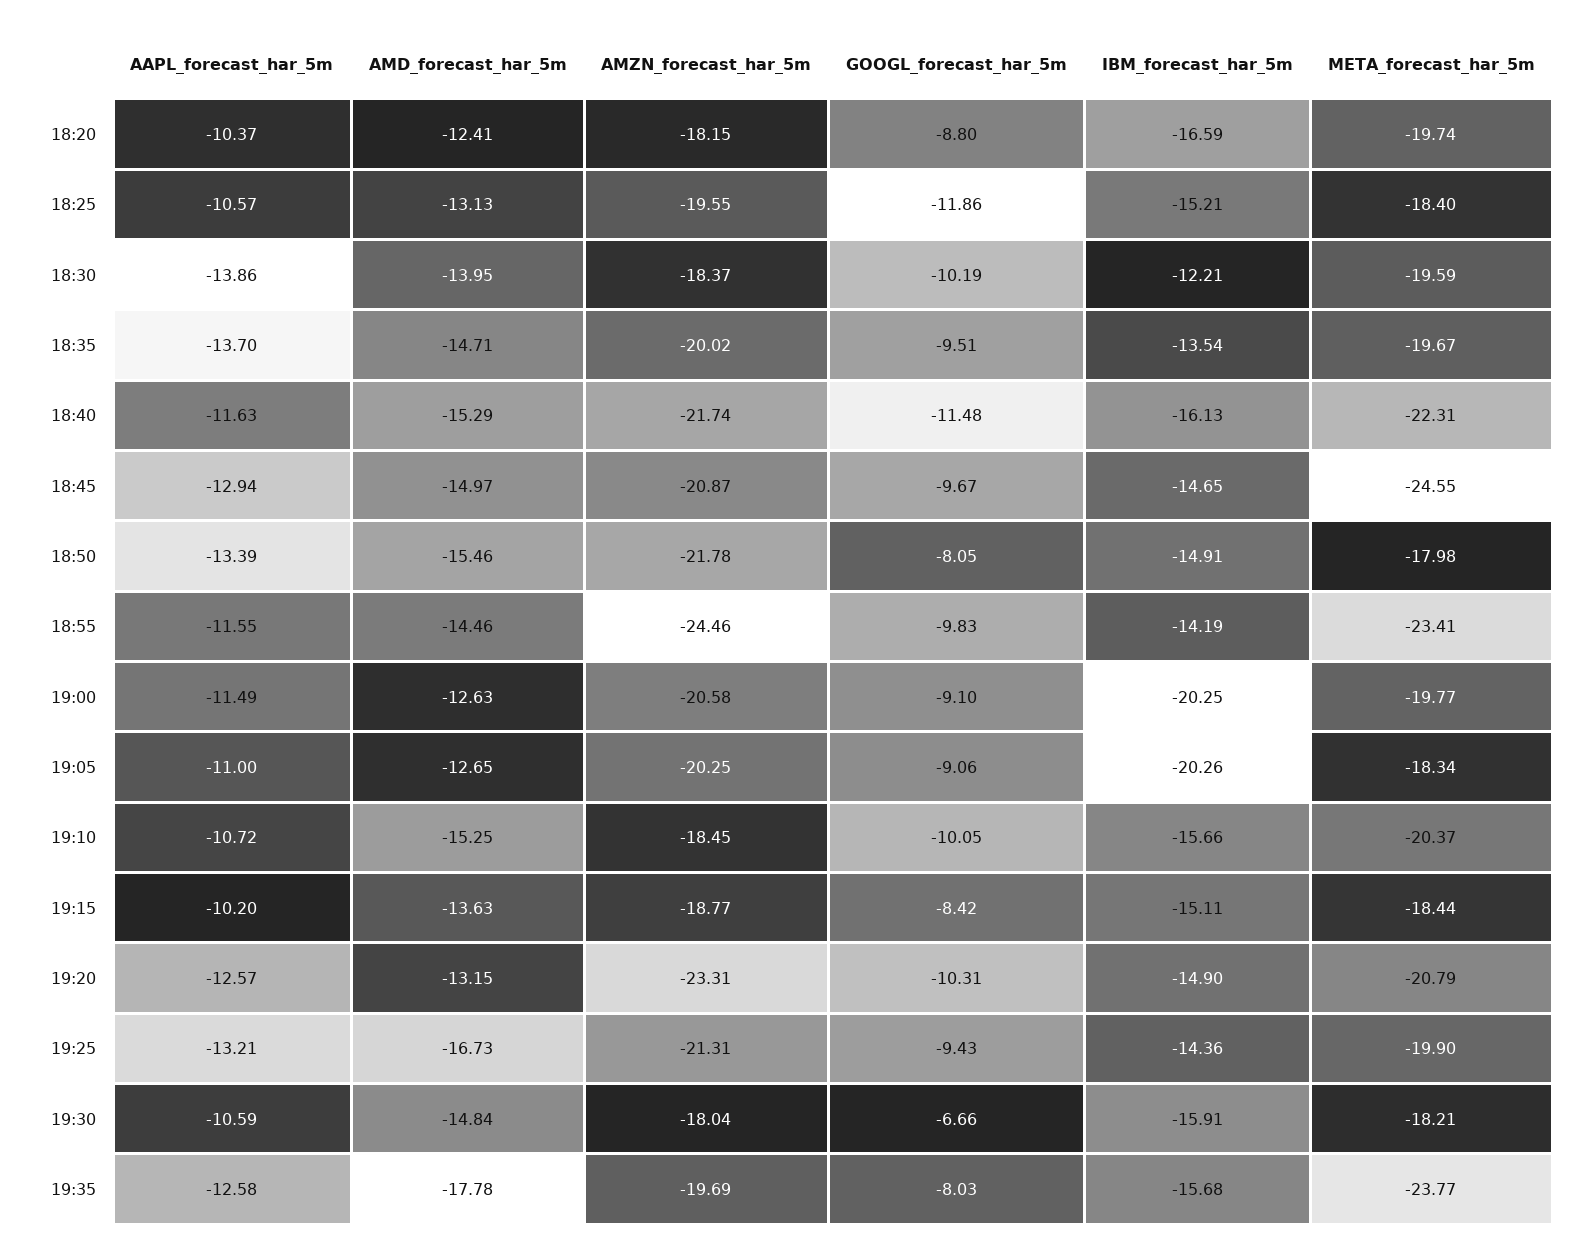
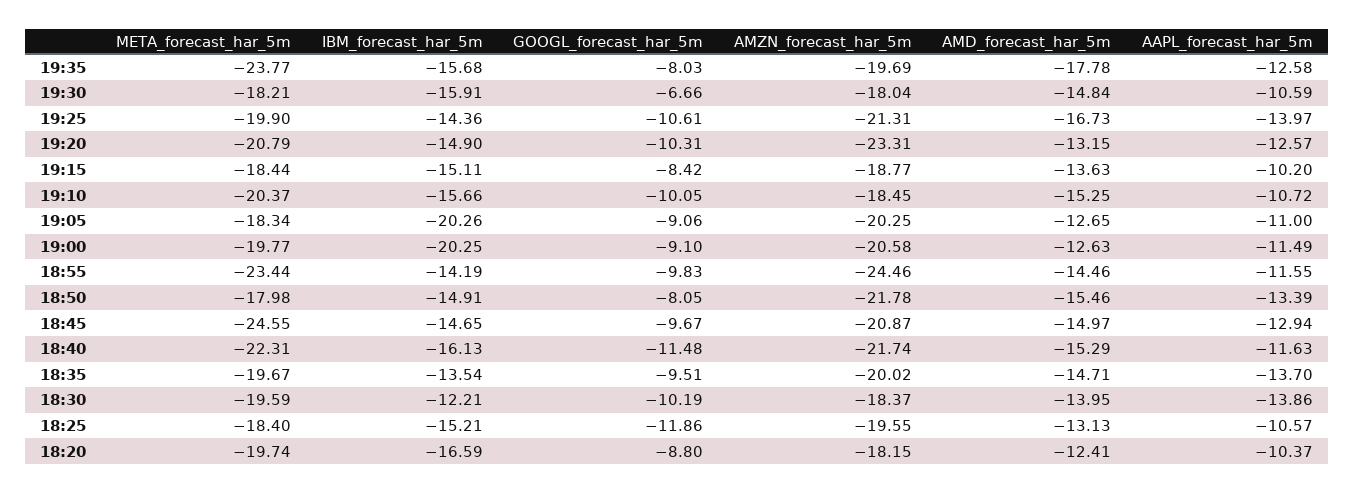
META_forecast_har_5m, 18:55: -23.41 -> -23.44
AAPL_forecast_har_5m, 19:25: -13.21 -> -13.97
GOOGL_forecast_har_5m, 19:25: -9.43 -> -10.61

